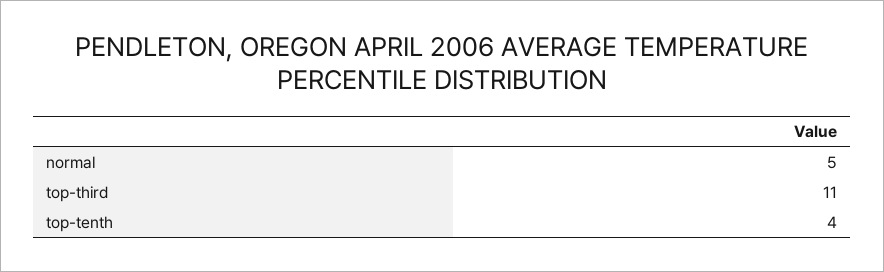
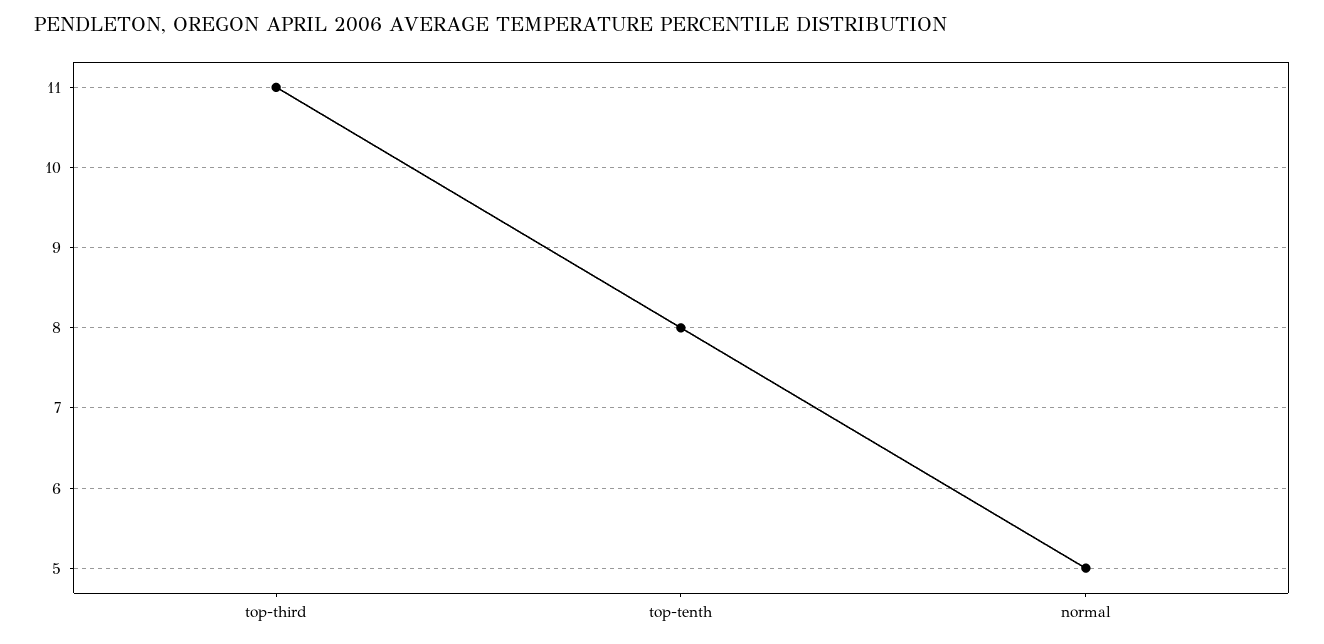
top-tenth: 4 -> 8

